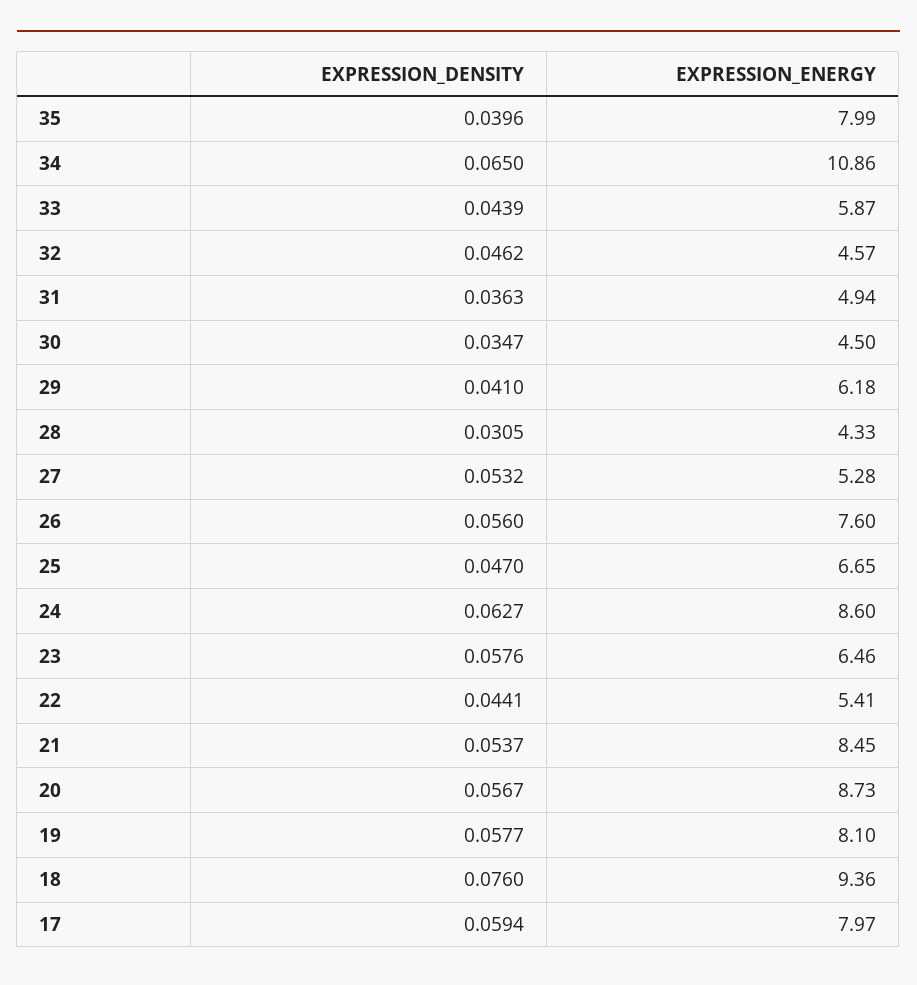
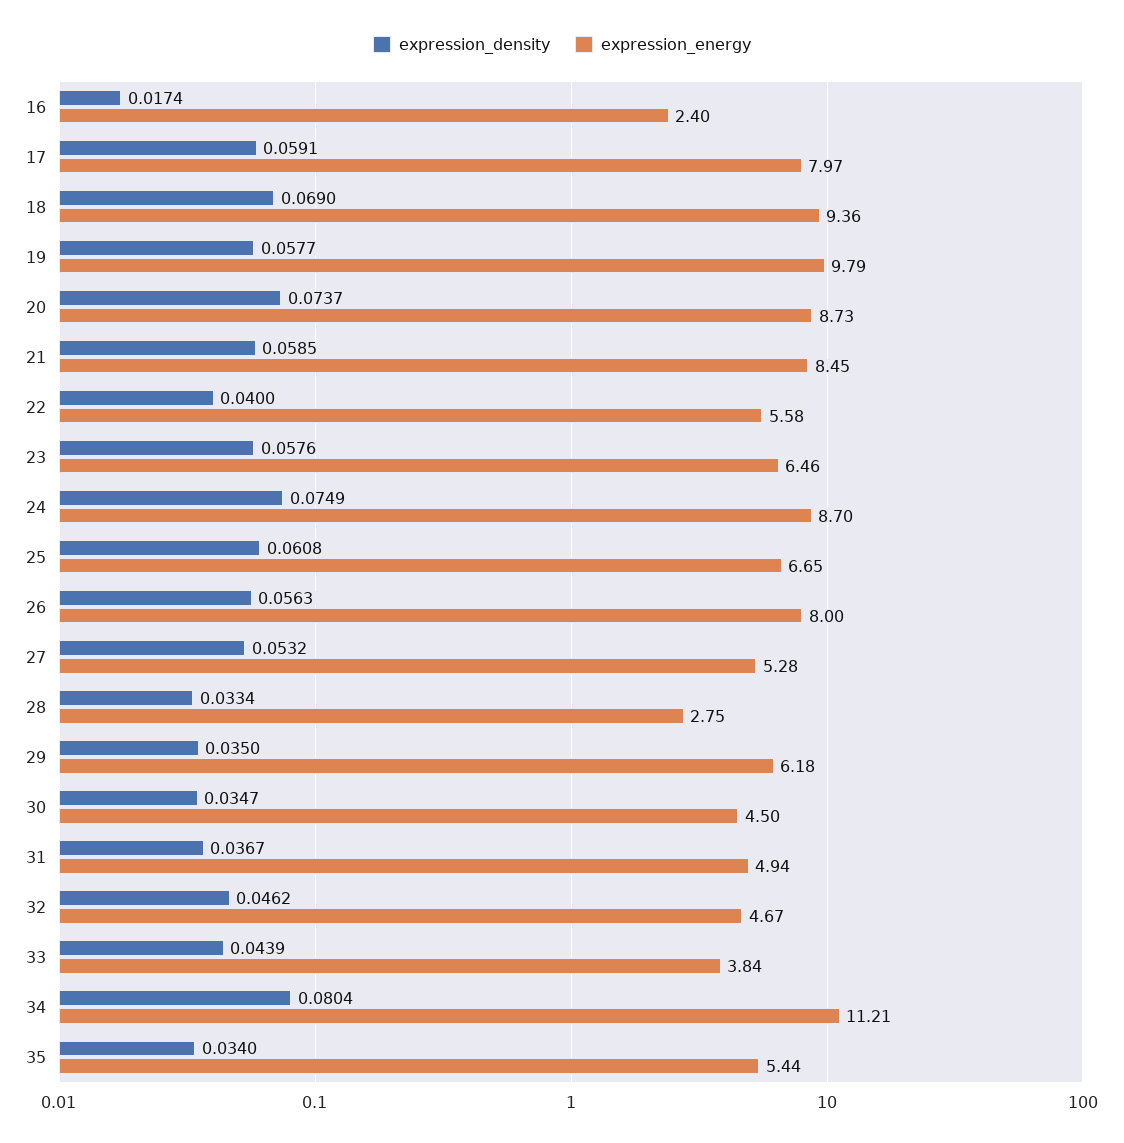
EXPRESSION_DENSITY, 35: 0.0396 -> 0.034
EXPRESSION_ENERGY, 35: 7.99 -> 5.44
EXPRESSION_DENSITY, 34: 0.065 -> 0.0804
EXPRESSION_ENERGY, 34: 10.86 -> 11.21
EXPRESSION_ENERGY, 33: 5.87 -> 3.84
EXPRESSION_ENERGY, 32: 4.57 -> 4.67
EXPRESSION_DENSITY, 31: 0.0363 -> 0.0367
EXPRESSION_DENSITY, 29: 0.041 -> 0.035
EXPRESSION_DENSITY, 28: 0.0305 -> 0.0334
EXPRESSION_ENERGY, 28: 4.33 -> 2.75
EXPRESSION_DENSITY, 26: 0.056 -> 0.0563
EXPRESSION_ENERGY, 26: 7.6 -> 8
EXPRESSION_DENSITY, 25: 0.047 -> 0.0608
EXPRESSION_DENSITY, 24: 0.0627 -> 0.0749
EXPRESSION_ENERGY, 24: 8.6 -> 8.7
EXPRESSION_DENSITY, 22: 0.0441 -> 0.04
EXPRESSION_ENERGY, 22: 5.41 -> 5.58
EXPRESSION_DENSITY, 21: 0.0537 -> 0.0585
EXPRESSION_DENSITY, 20: 0.0567 -> 0.0737
EXPRESSION_ENERGY, 19: 8.1 -> 9.79
EXPRESSION_DENSITY, 18: 0.076 -> 0.069
EXPRESSION_DENSITY, 17: 0.0594 -> 0.0591
EXPRESSION_DENSITY, 16: none -> 0.0174
EXPRESSION_ENERGY, 16: none -> 2.4

